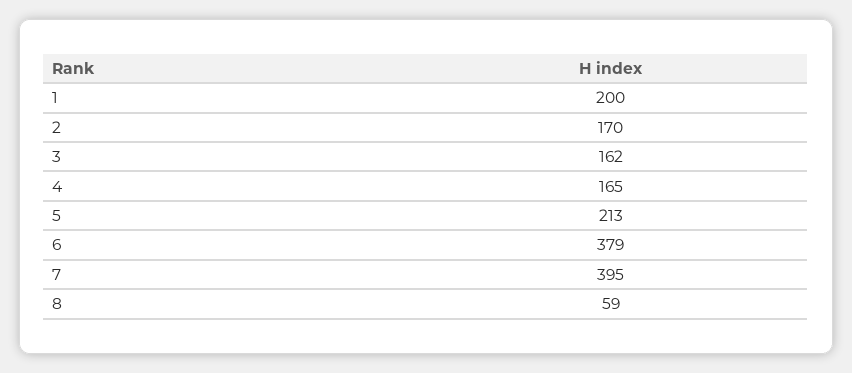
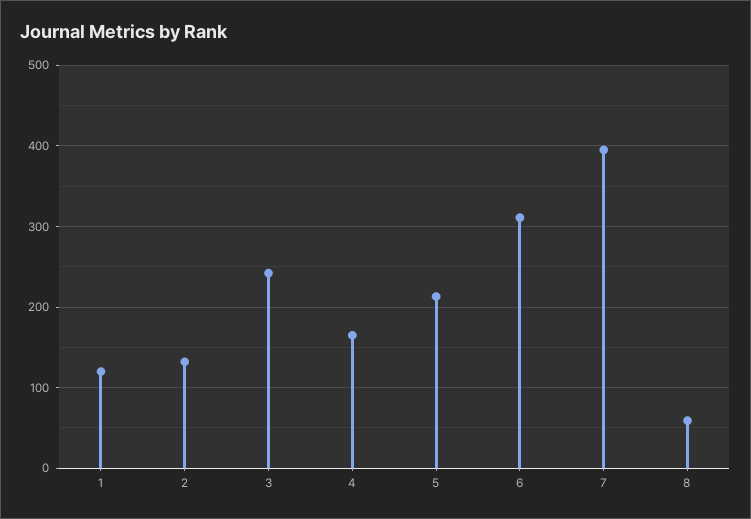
1: 200 -> 120
2: 170 -> 130
3: 162 -> 240
6: 379 -> 310

